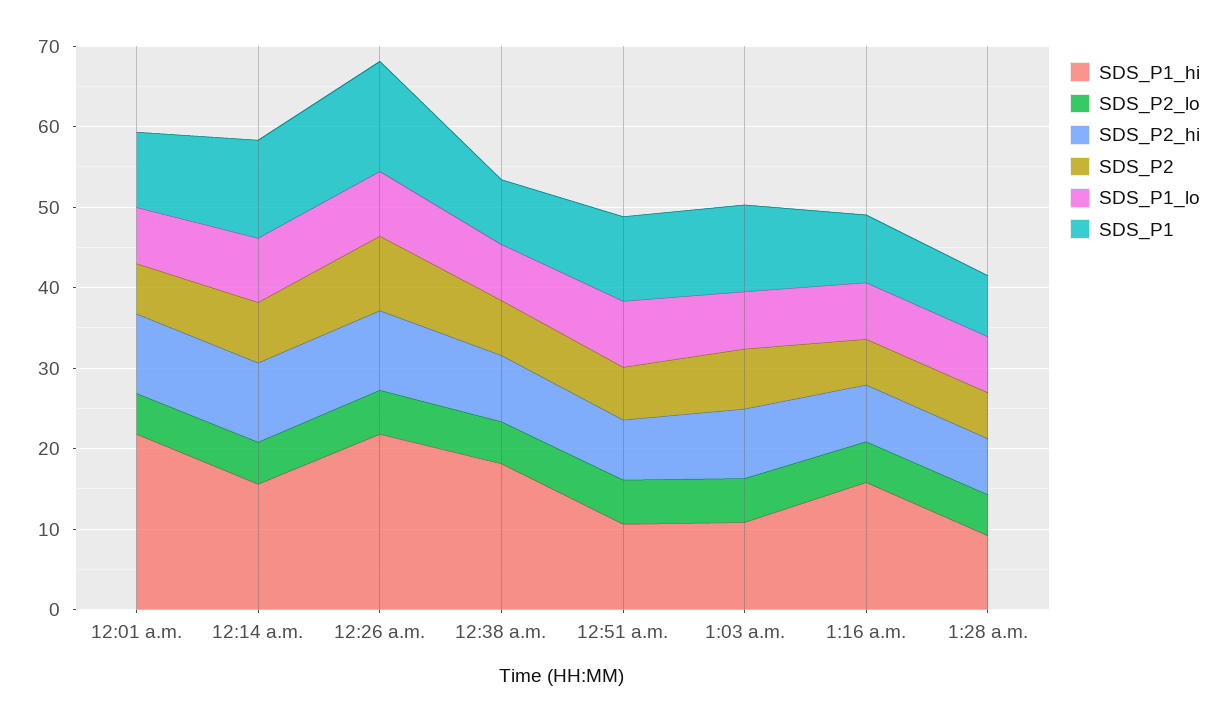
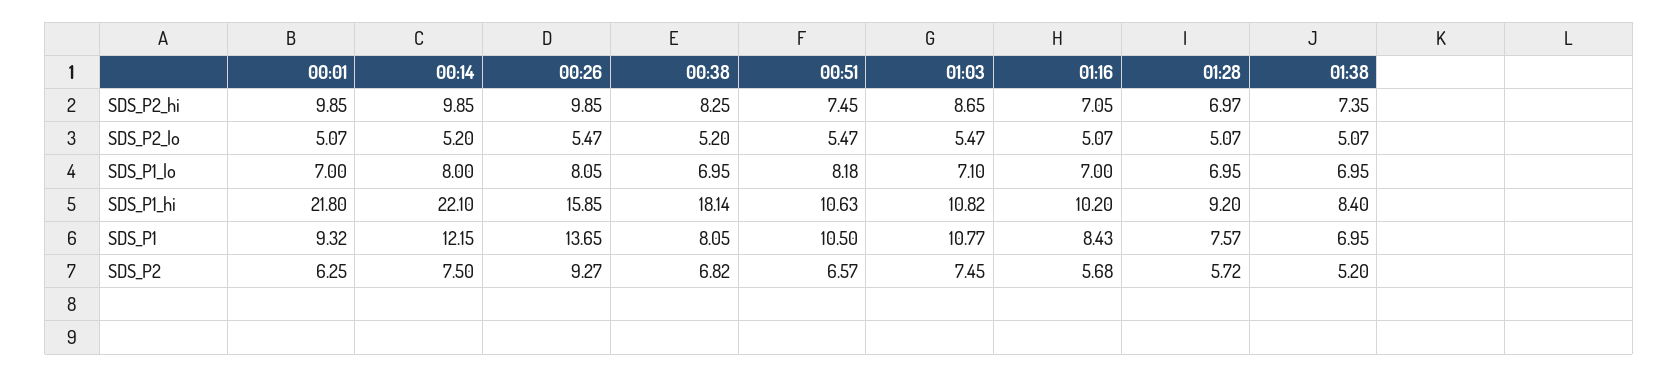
SDS_P1_hi, 12:14 a.m.: 16 -> 22.1
SDS_P1_hi, 12:26 a.m.: 22 -> 15.85
SDS_P1_hi, 1:16 a.m.: 16 -> 10.2
SDS_P2_hi, 01:38: none -> 7.35
SDS_P2_lo, 01:38: none -> 5.07
SDS_P1_lo, 01:38: none -> 6.95
SDS_P1_hi, 01:38: none -> 8.4
SDS_P1, 01:38: none -> 6.95
SDS_P2, 01:38: none -> 5.2

